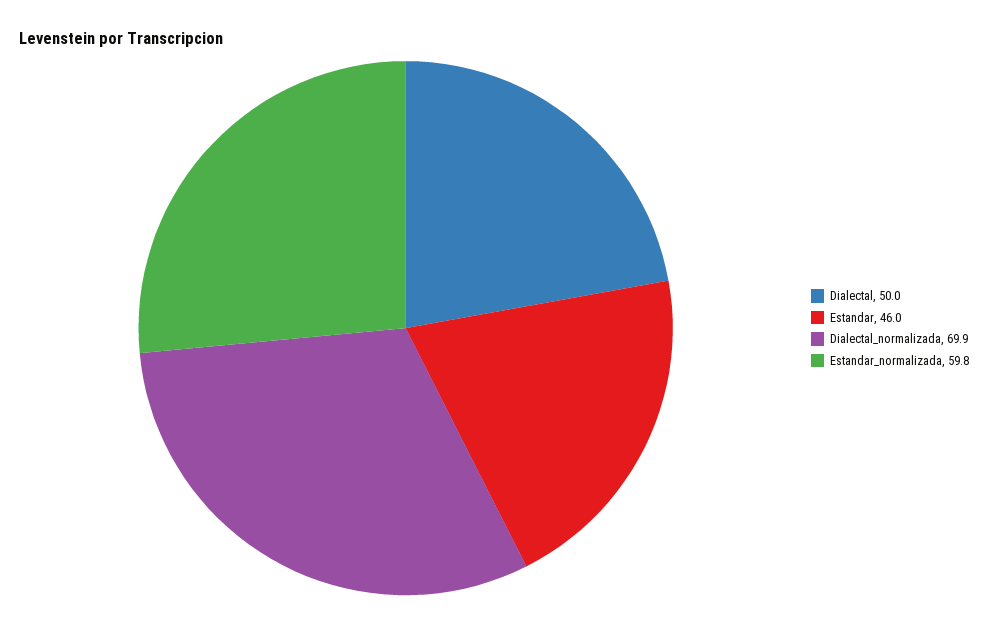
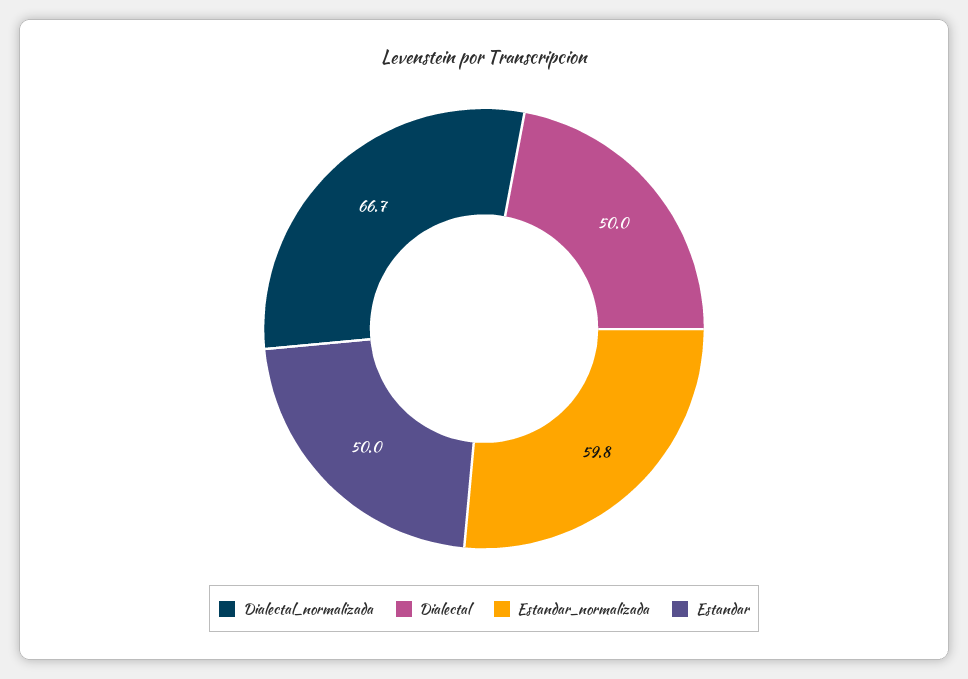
Estandar: 46 -> 50
Dialectal_normalizada: 69.9 -> 66.7

